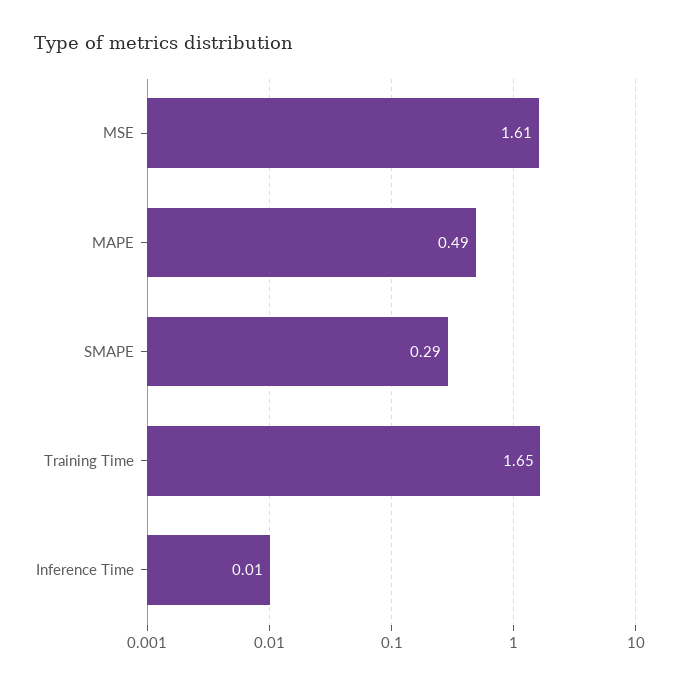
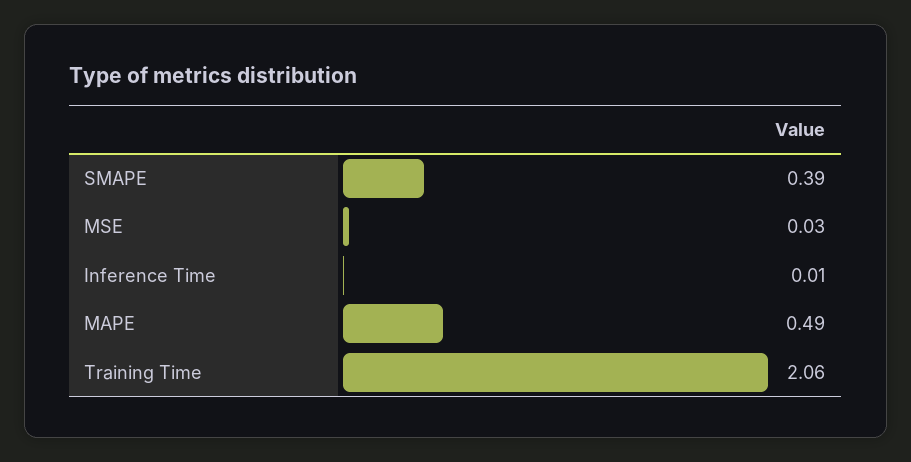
MSE: 1.61 -> 0.03
SMAPE: 0.29 -> 0.39
Training Time: 1.65 -> 2.06

